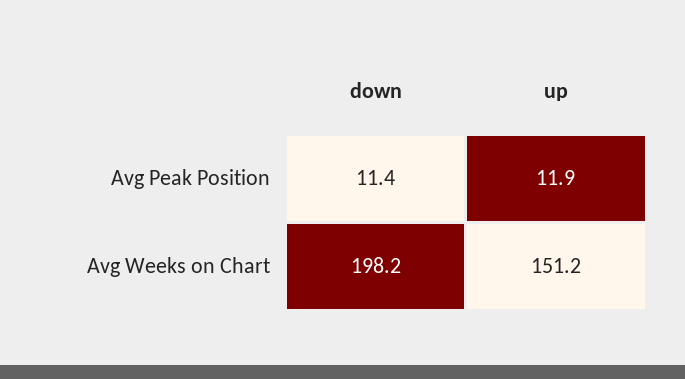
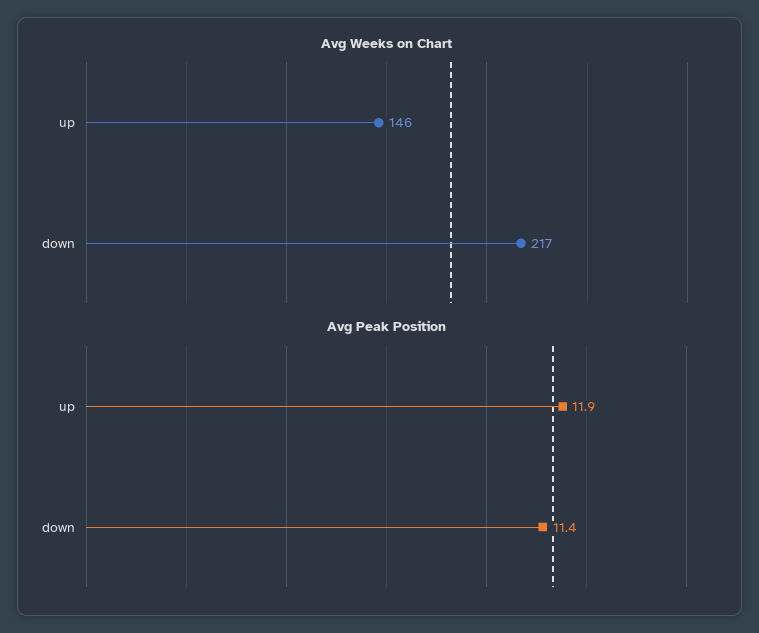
Avg Weeks on Chart, down: 198.2 -> 217
Avg Weeks on Chart, up: 151.2 -> 146

